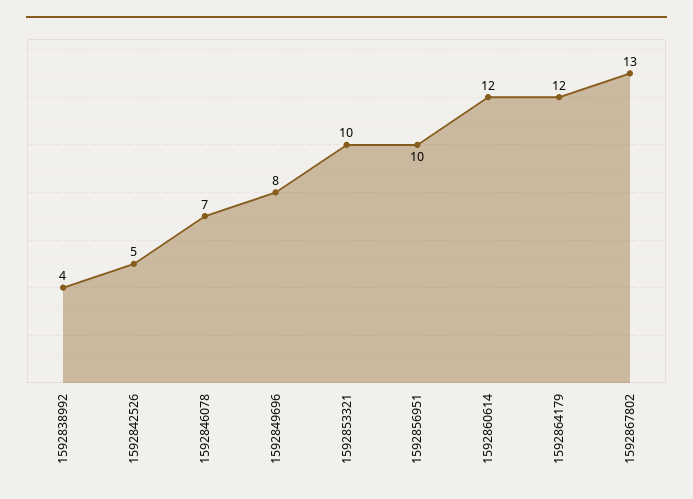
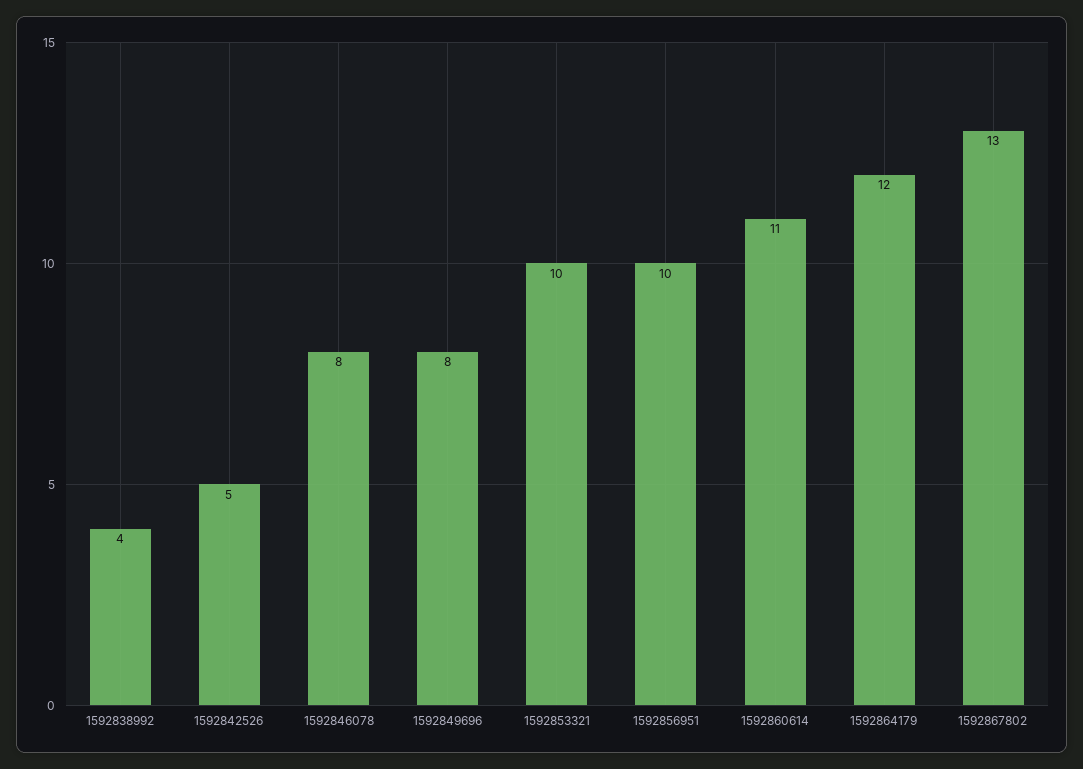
1592846078: 7 -> 8
1592860614: 12 -> 11

